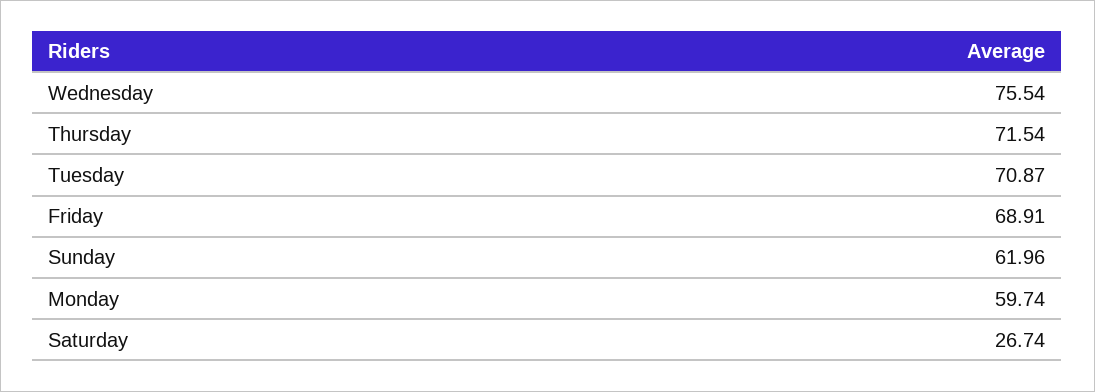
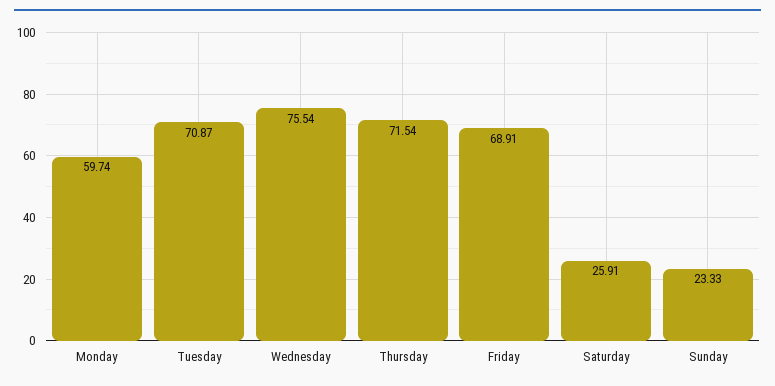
Sunday: 61.96 -> 23.33
Saturday: 26.74 -> 25.91

